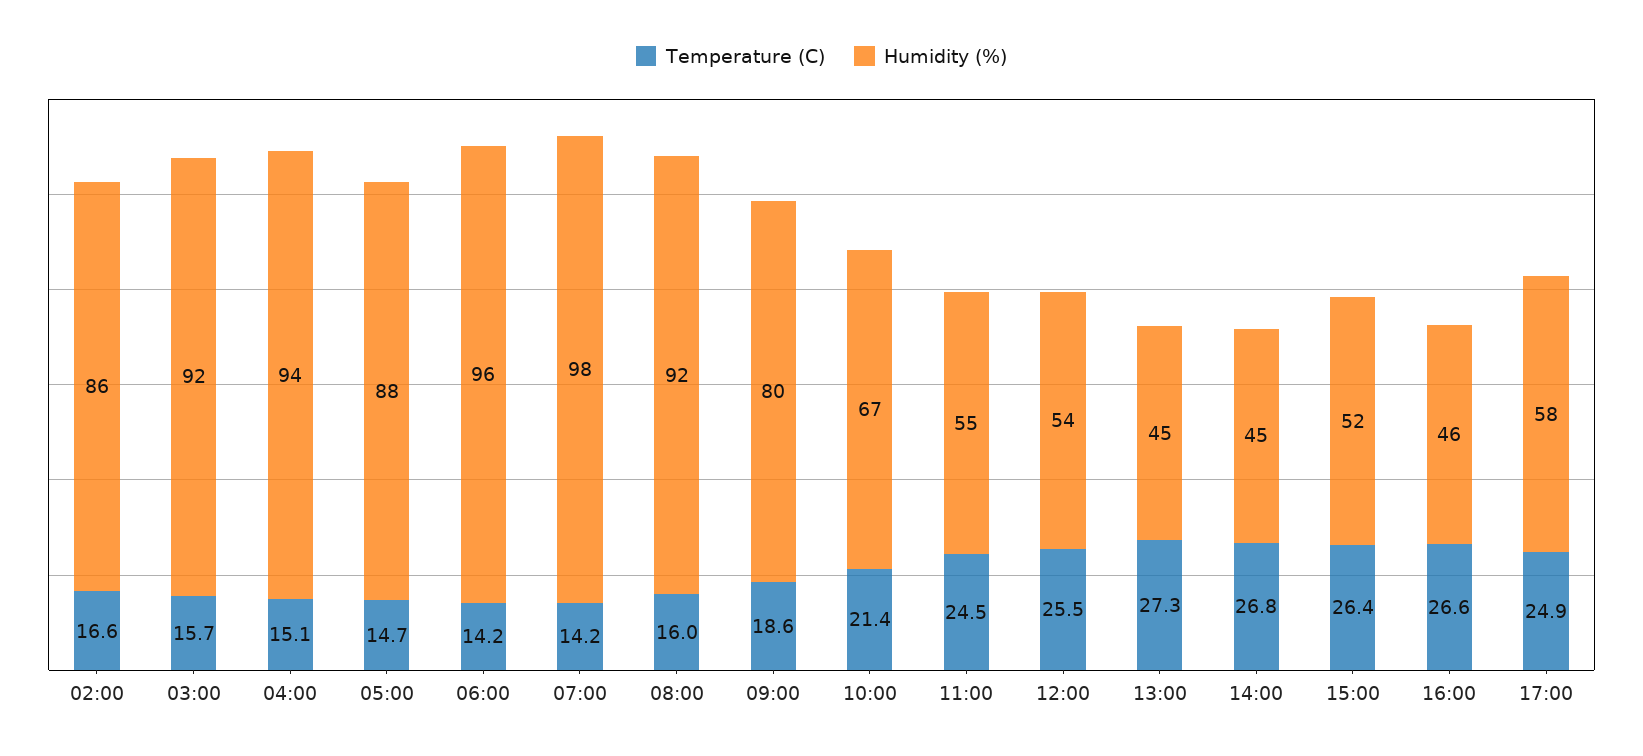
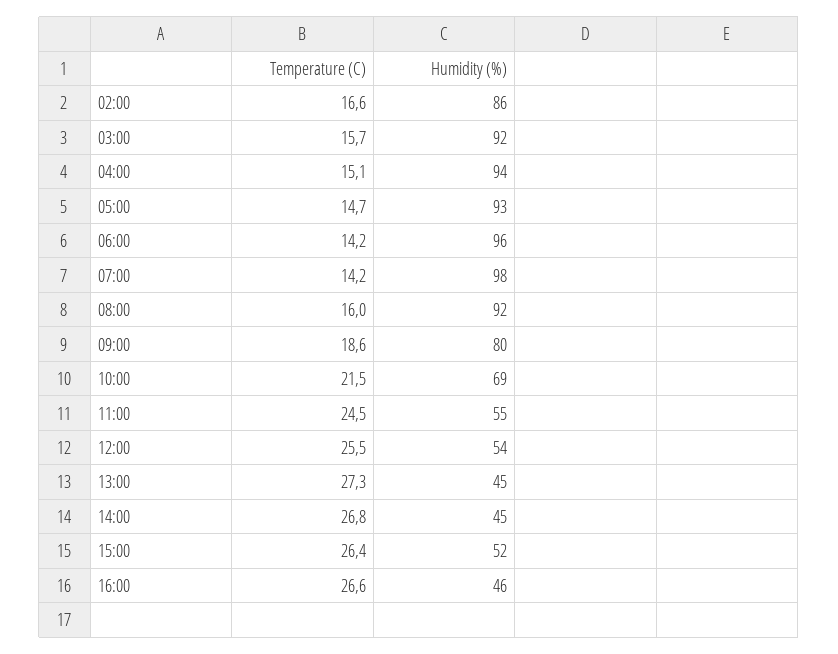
Humidity (%), 05:00: 88 -> 93
Temperature (C), 10:00: 21.4 -> 21.5
Humidity (%), 10:00: 67 -> 69
Temperature (C), 17:00: 24.9 -> none
Humidity (%), 17:00: 58 -> none

